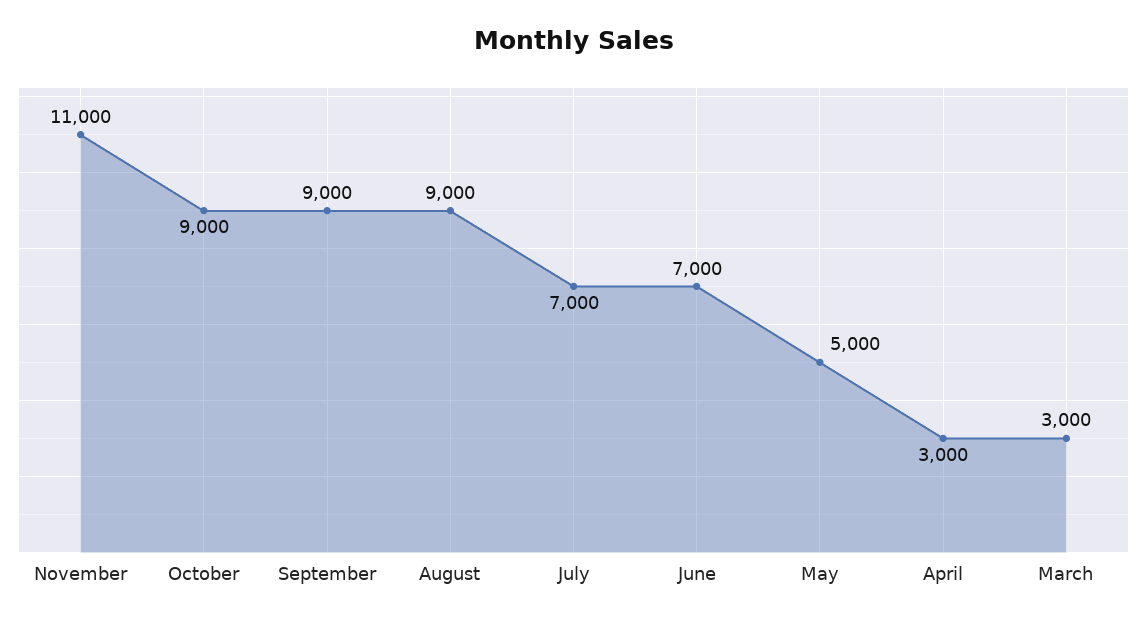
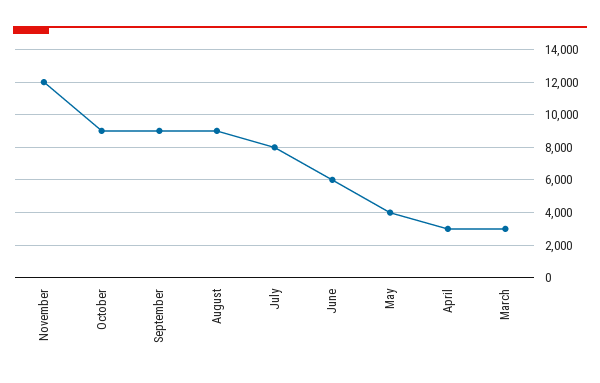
November: 11000 -> 12000
July: 7000 -> 8000
June: 7000 -> 6000
May: 5000 -> 4000

